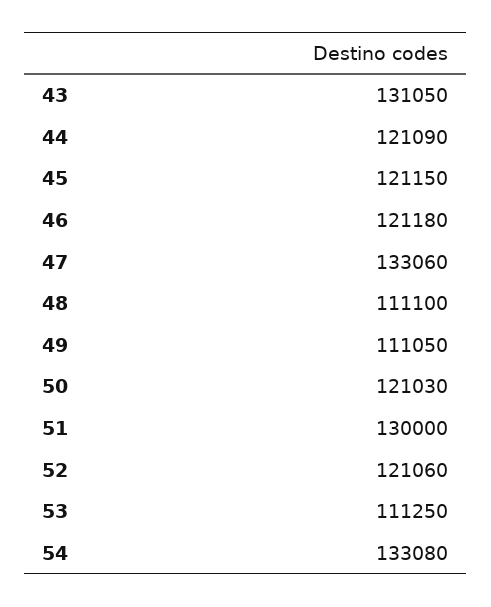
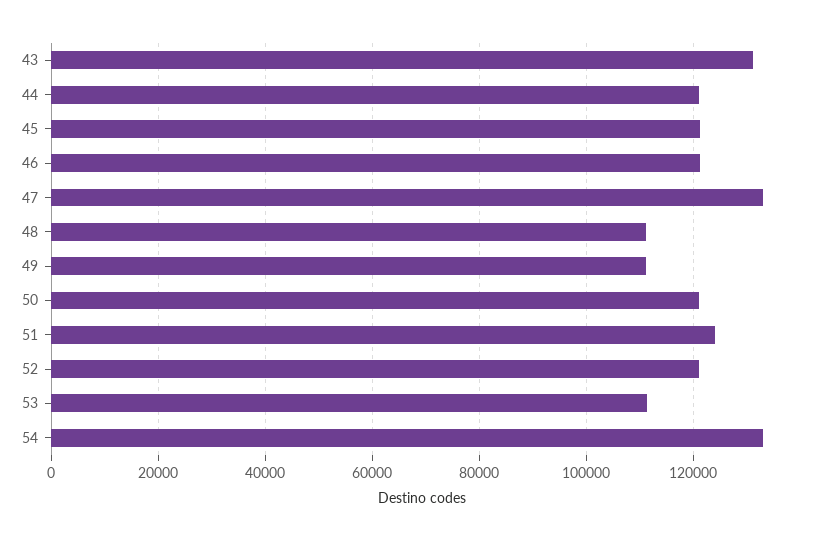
51: 130000 -> 124000

